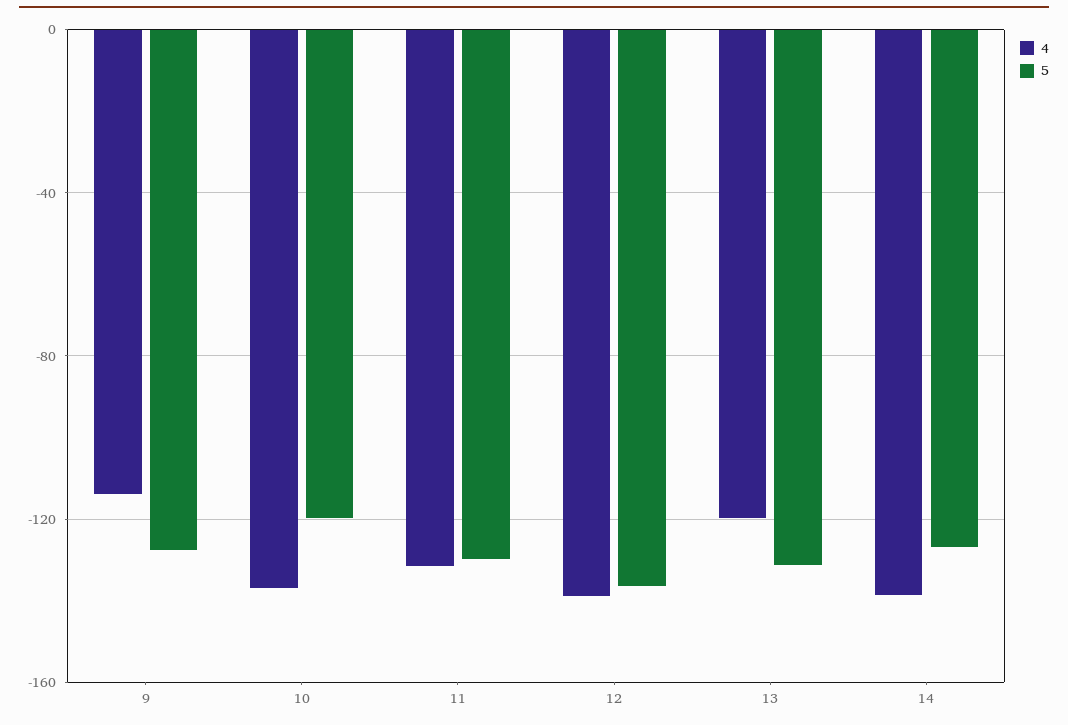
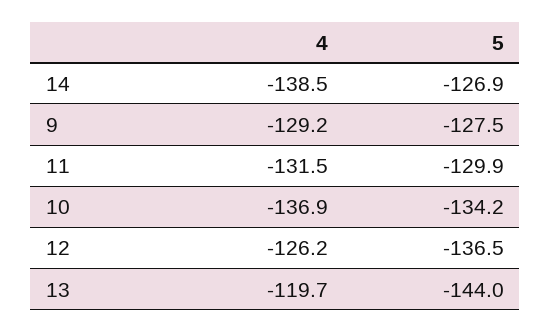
4, 9: -115 -> -129.2
5, 10: -120 -> -134.2
4, 12: -140 -> -126.2
5, 13: -130 -> -144

